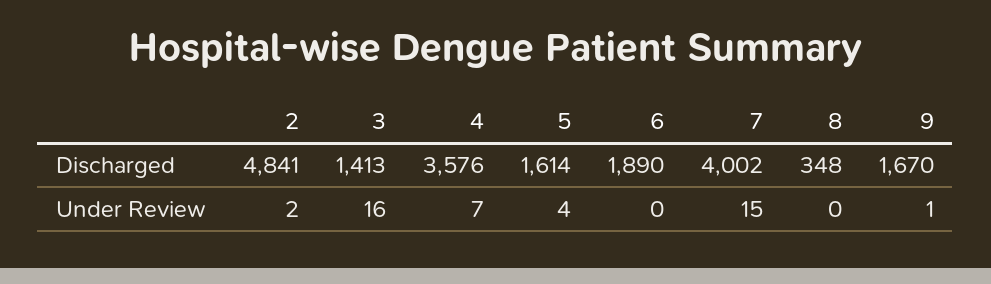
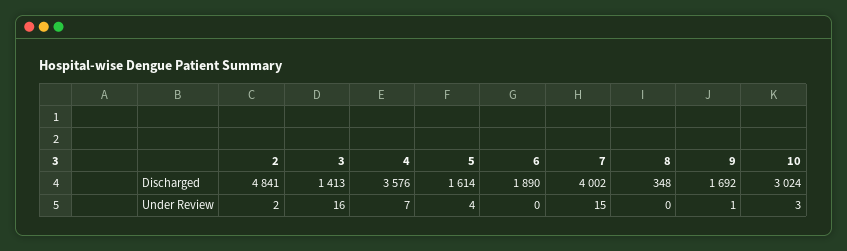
9, Discharged: 1670 -> 1692
10, Discharged: none -> 3024
10, Under Review: none -> 3

